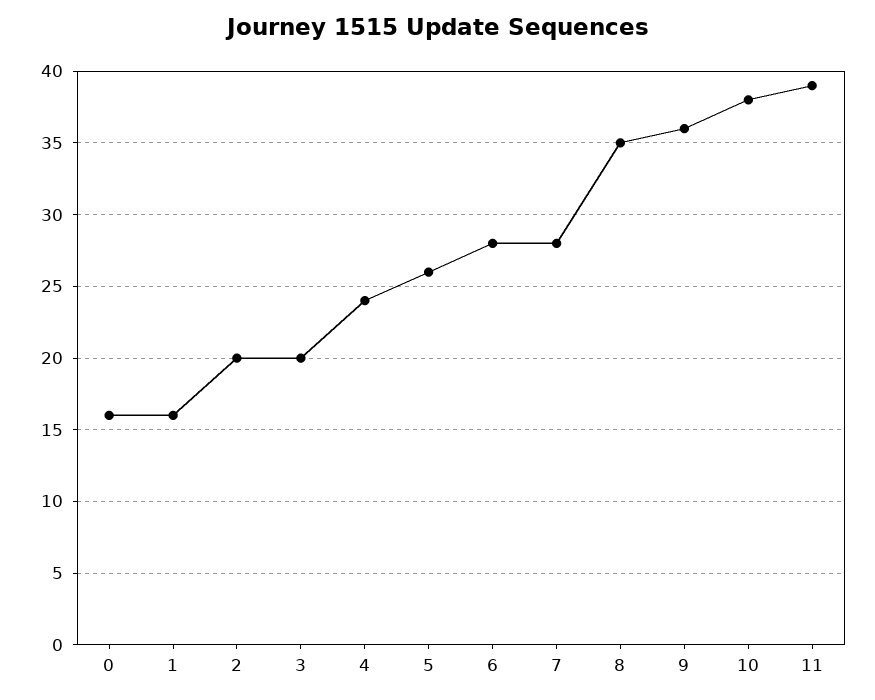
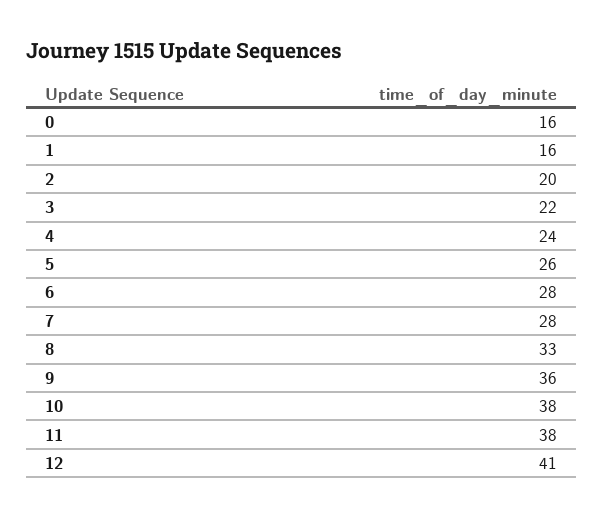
3: 20 -> 22
8: 35 -> 33
11: 39 -> 38
12: none -> 41

